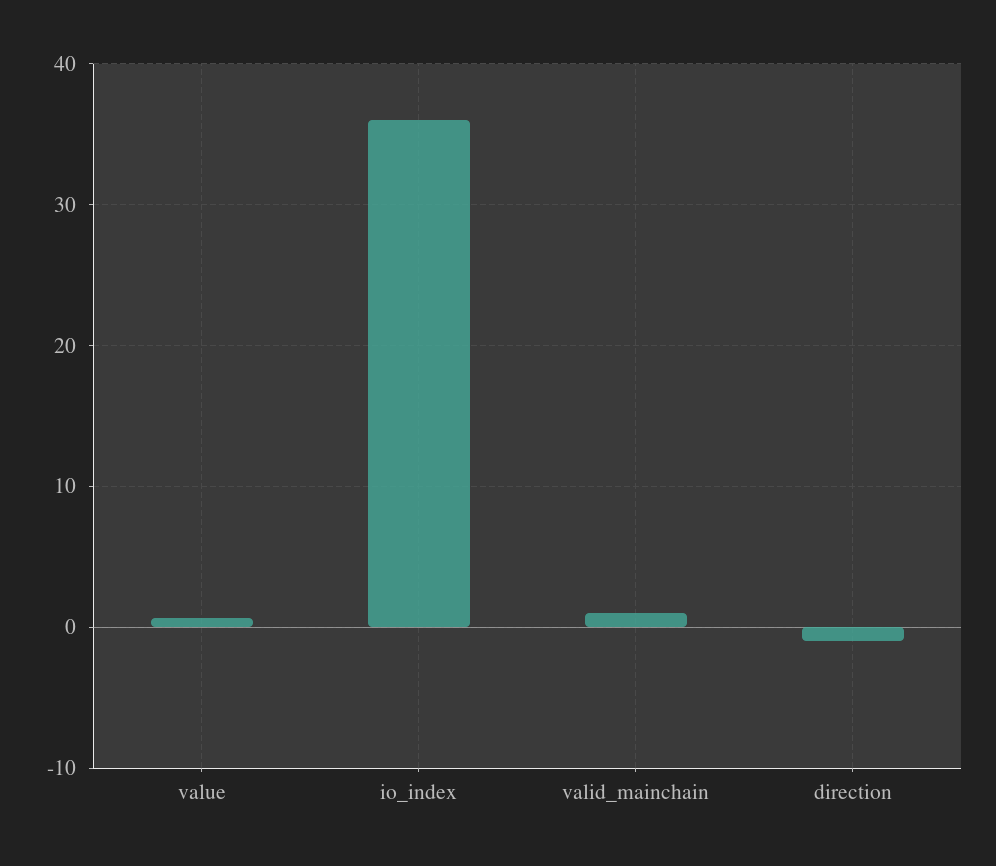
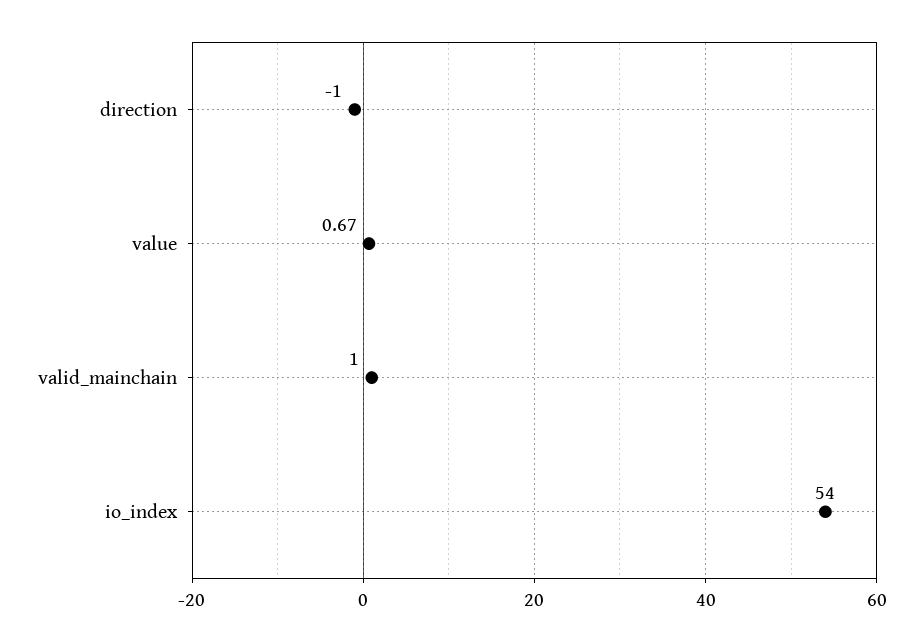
io_index: 36 -> 54

